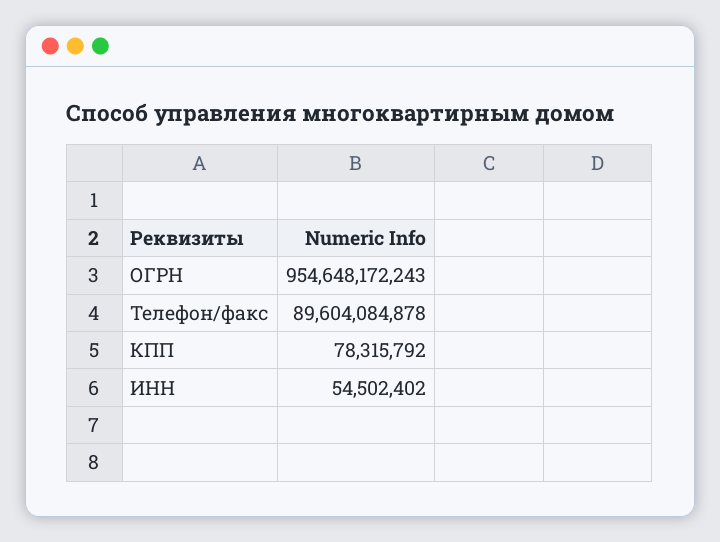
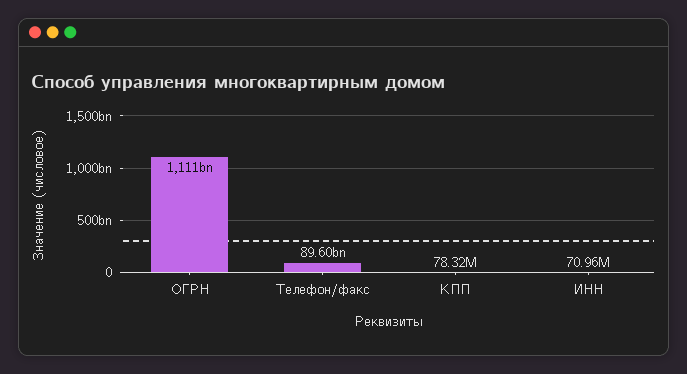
ОГРН: 954648172243 -> 1111000000000
ИНН: 54502402 -> 70960000

